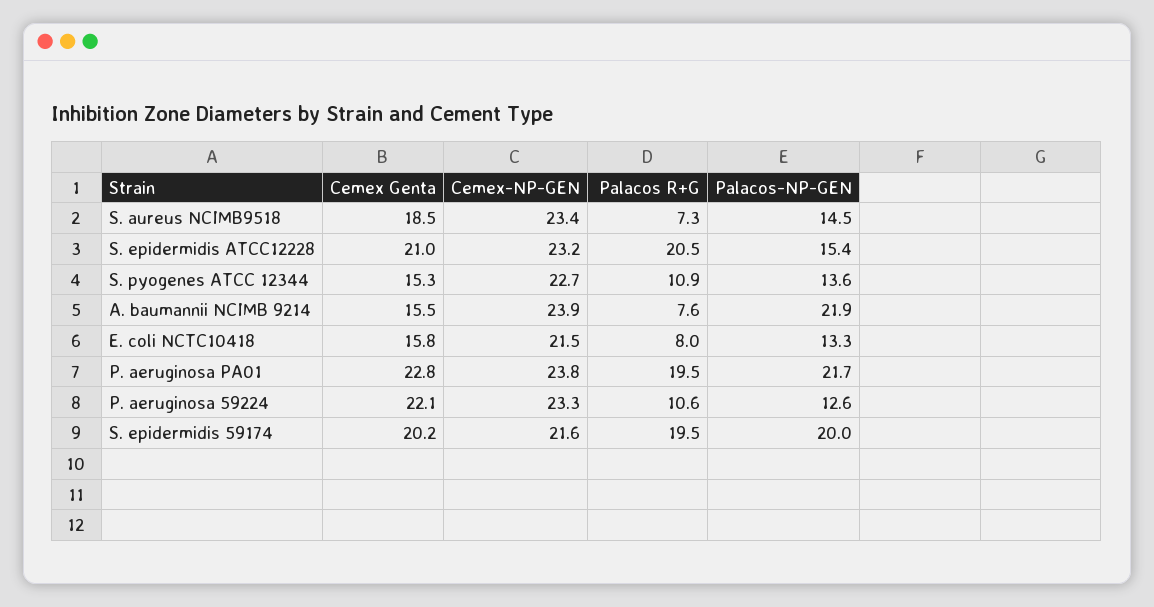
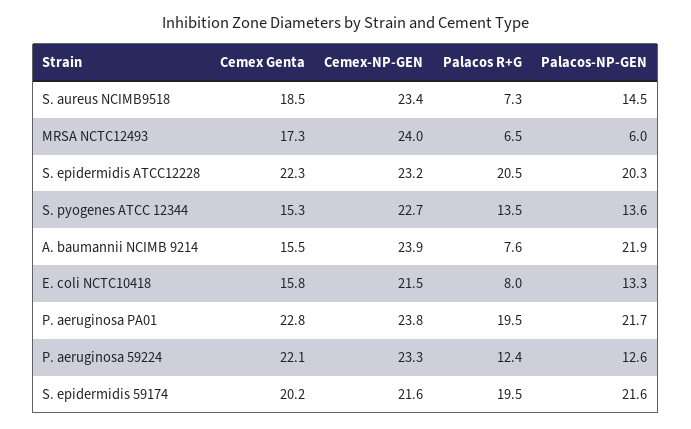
Cemex Genta, S. epidermidis ATCC12228: 21 -> 22.3
Palacos-NP-GEN, S. epidermidis ATCC12228: 15.4 -> 20.3
Palacos R+G, S. pyogenes ATCC 12344: 10.9 -> 13.5
Palacos R+G, P. aeruginosa 59224: 10.6 -> 12.4
Palacos-NP-GEN, S. epidermidis 59174: 20 -> 21.6
Cemex Genta, MRSA NCTC12493: none -> 17.3
Cemex-NP-GEN, MRSA NCTC12493: none -> 24
Palacos R+G, MRSA NCTC12493: none -> 6.5
Palacos-NP-GEN, MRSA NCTC12493: none -> 6

